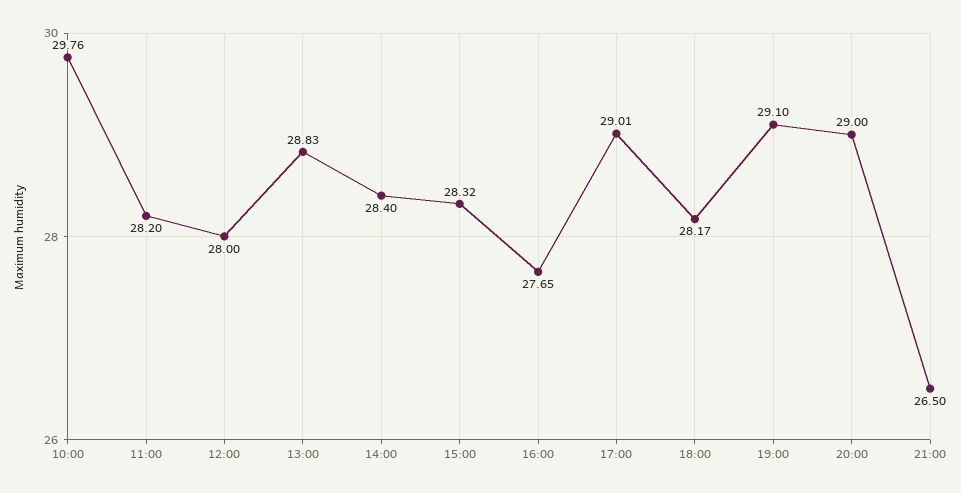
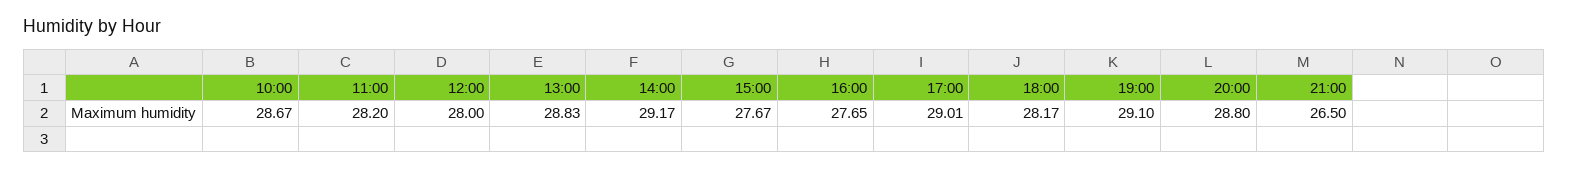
10:00: 29.76 -> 28.67
14:00: 28.4 -> 29.17
15:00: 28.32 -> 27.67
20:00: 29 -> 28.8

